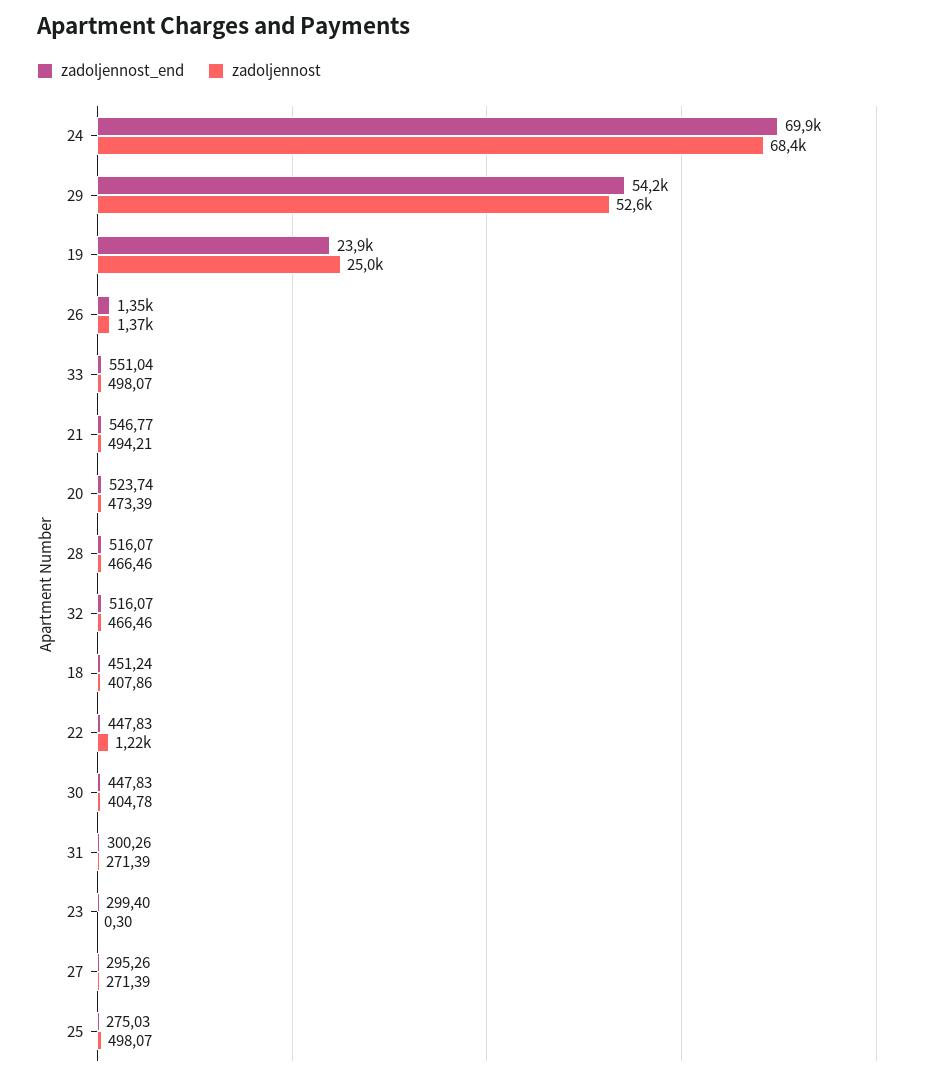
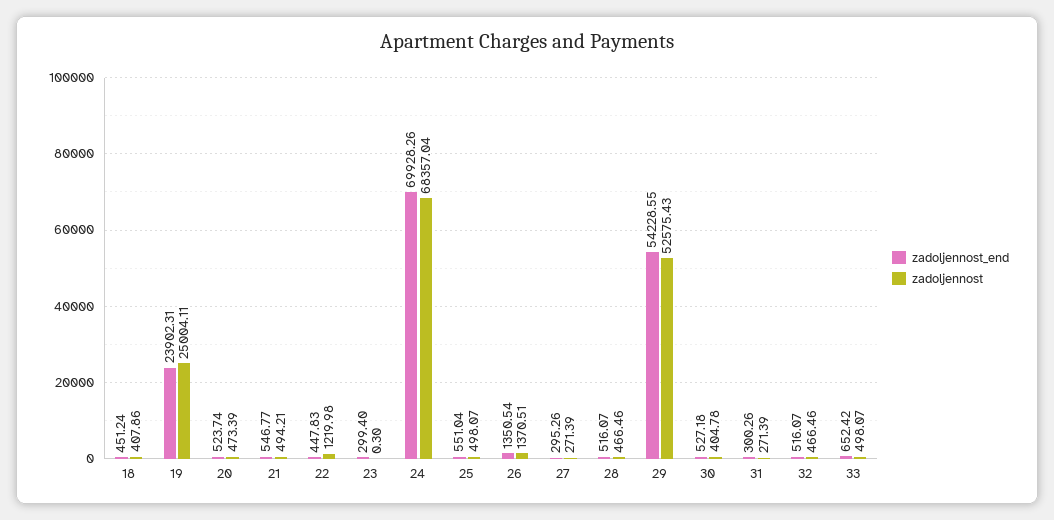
zadoljennost_end, 33: 551.04 -> 652.42
zadoljennost_end, 30: 447.83 -> 527.18
zadoljennost_end, 25: 275.03 -> 551.04

